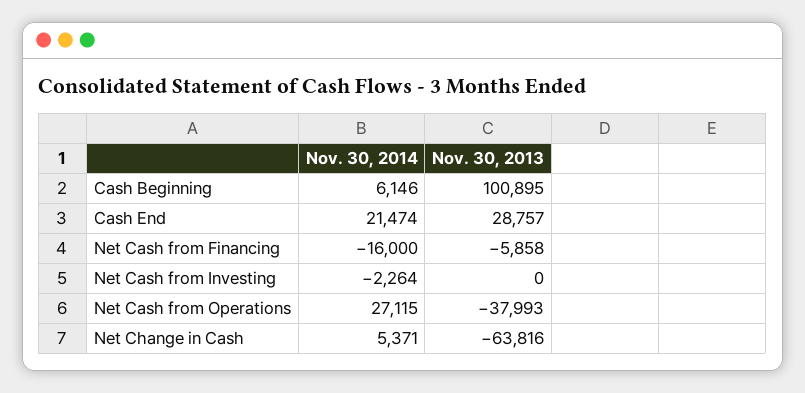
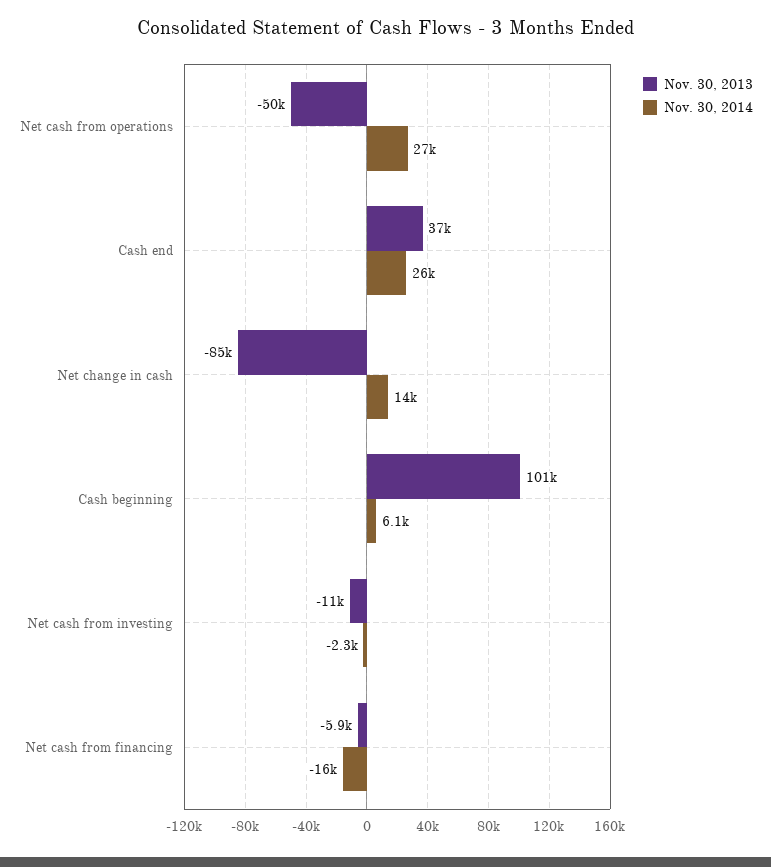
Nov. 30, 2014, Cash End: 21474 -> 26000
Nov. 30, 2013, Cash End: 28757 -> 37000
Nov. 30, 2013, Net Cash from Investing: 0 -> -11000
Nov. 30, 2013, Net Cash from Operations: -37993 -> -50000
Nov. 30, 2014, Net Change in Cash: 5371 -> 14000
Nov. 30, 2013, Net Change in Cash: -63816 -> -85000

